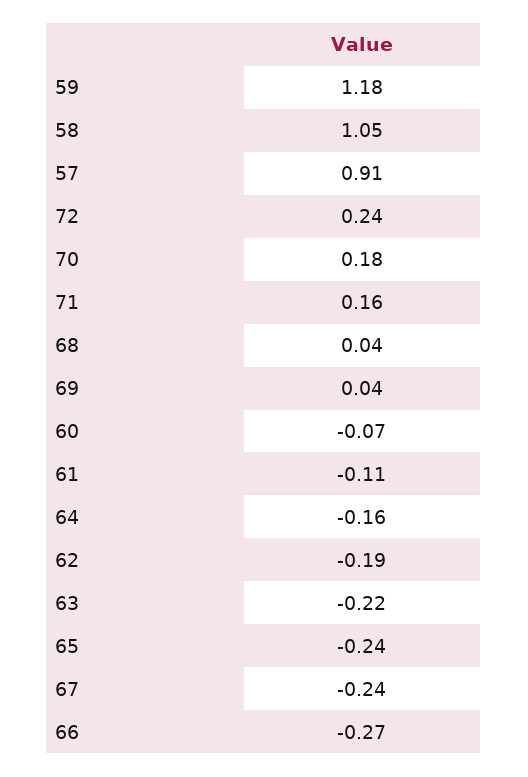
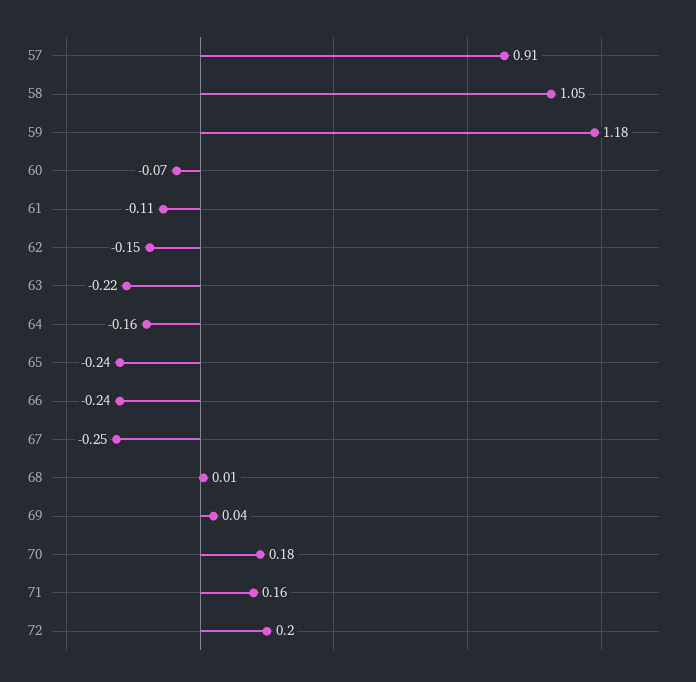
72: 0.24 -> 0.2
68: 0.04 -> 0.01
62: -0.19 -> -0.15
67: -0.24 -> -0.25
66: -0.27 -> -0.24

